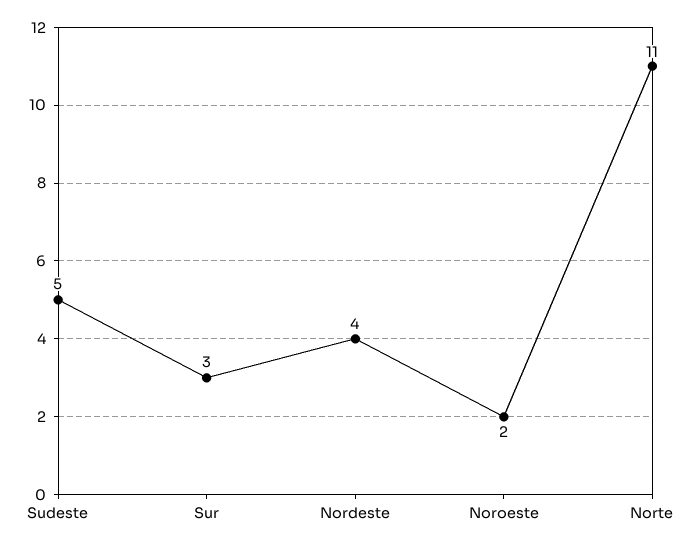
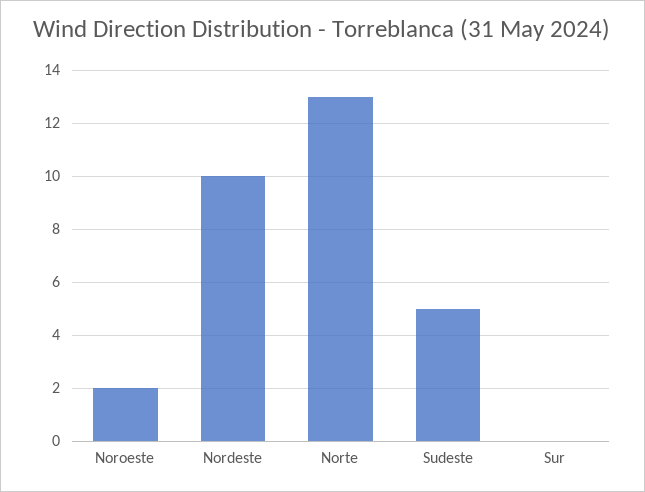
Sur: 3 -> 0
Nordeste: 4 -> 10
Norte: 11 -> 13

